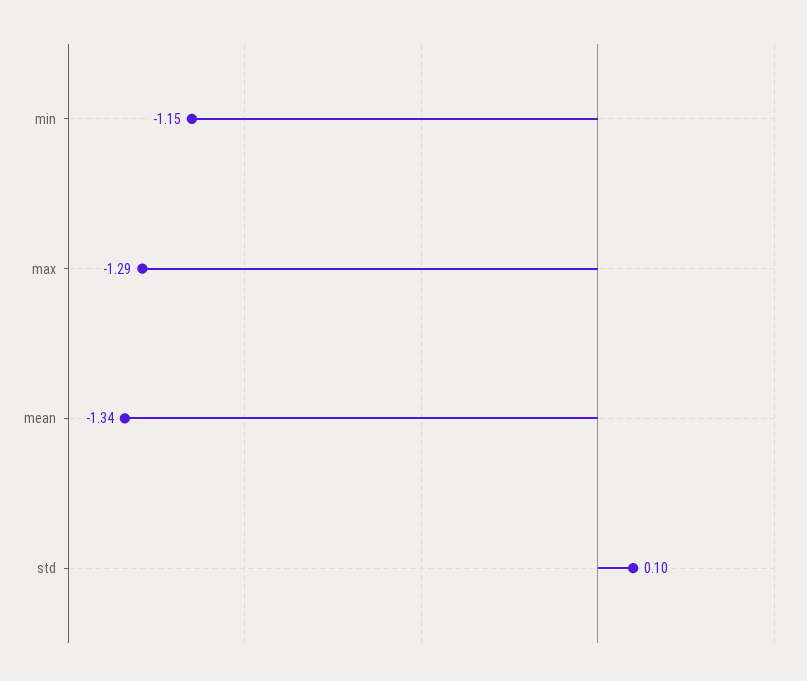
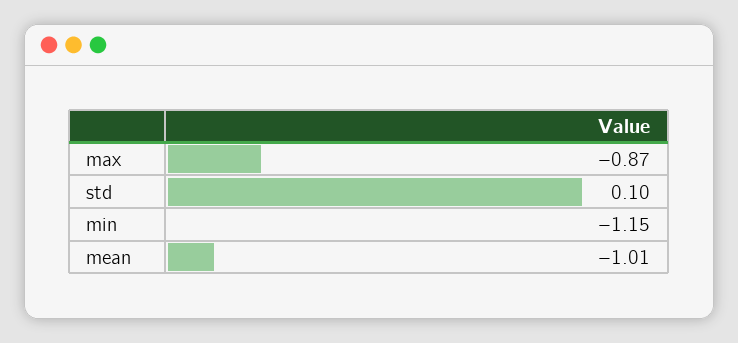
max: -1.29 -> -0.87
mean: -1.34 -> -1.01

